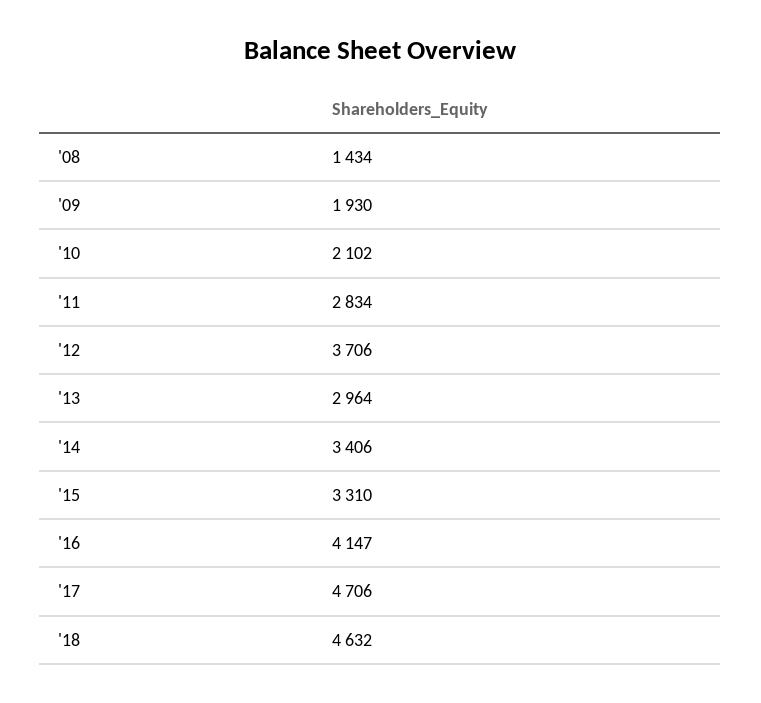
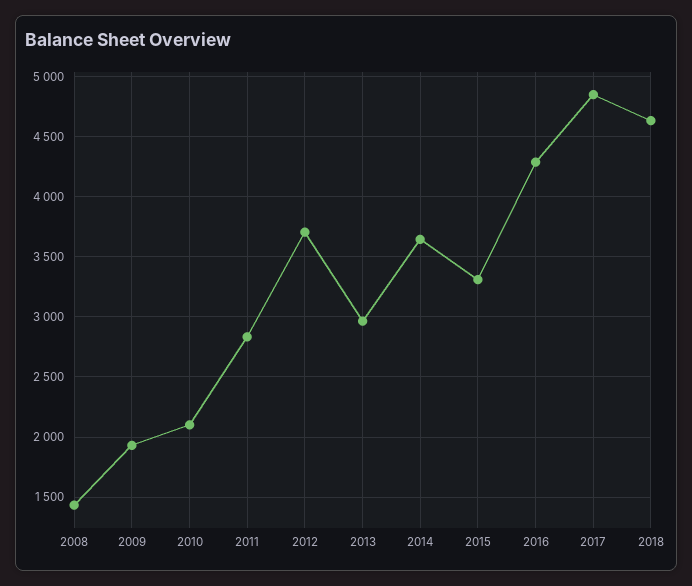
'14: 3406 -> 3650
'16: 4147 -> 4300
'17: 4706 -> 4850

